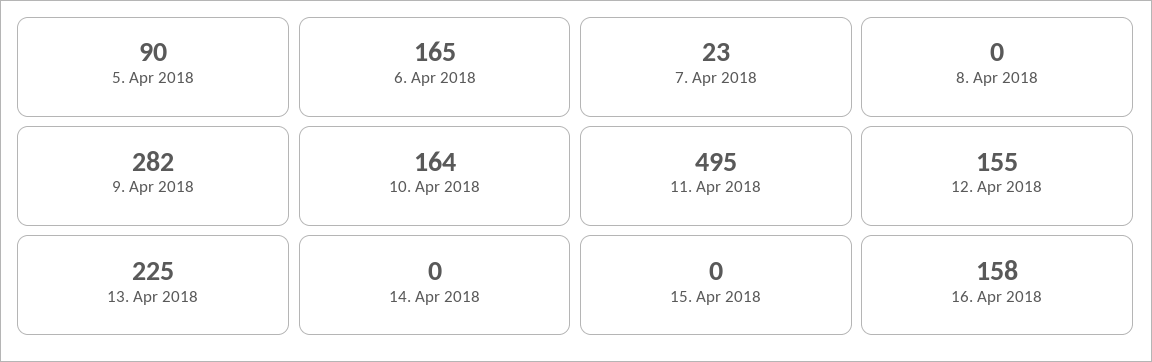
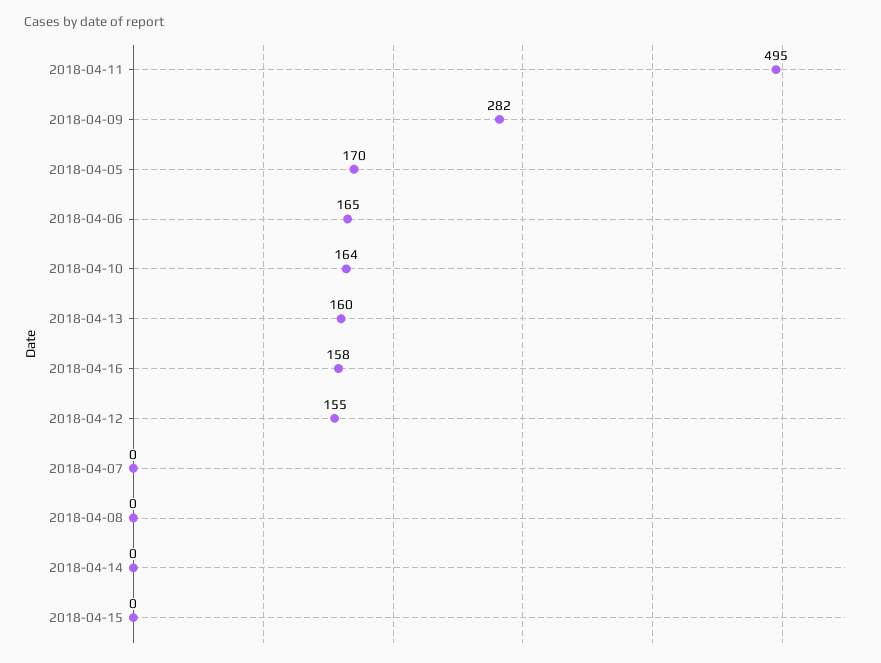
5. Apr 2018: 90 -> 170
7. Apr 2018: 23 -> 0
13. Apr 2018: 225 -> 160

